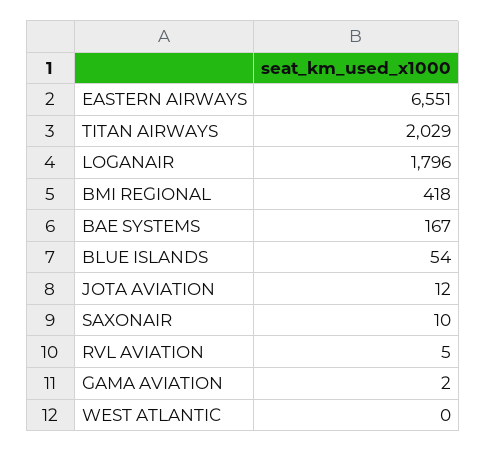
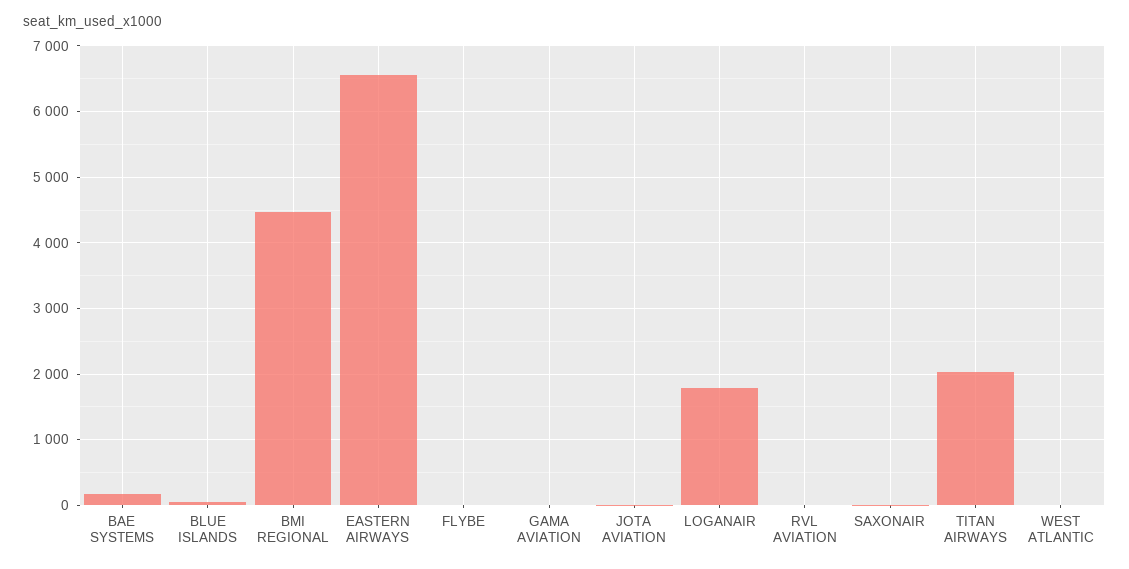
BMI REGIONAL: 418 -> 4500
FLYBE: none -> 0

